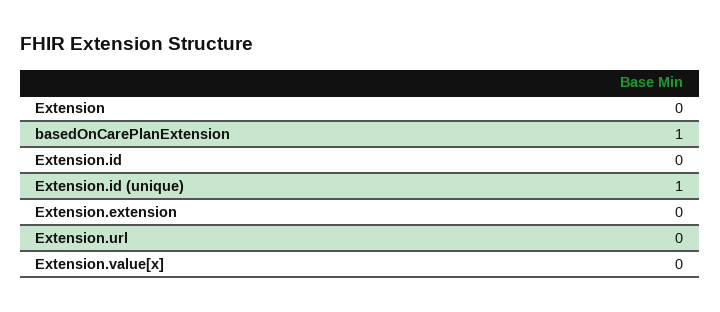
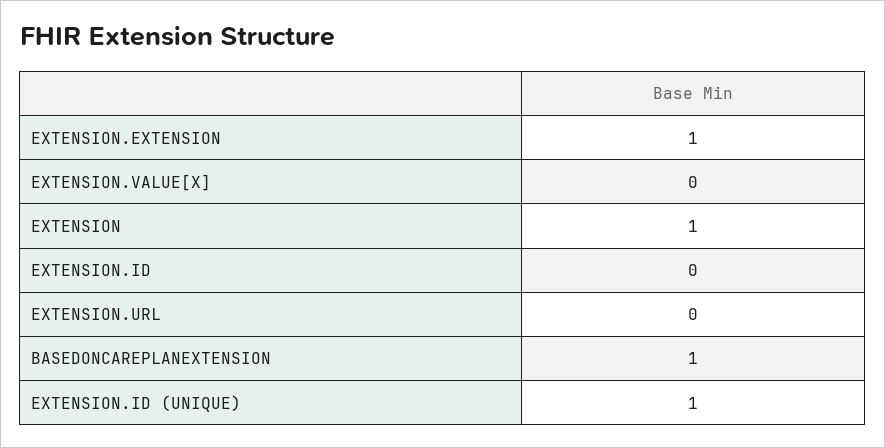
Extension: 0 -> 1
Extension.extension: 0 -> 1

